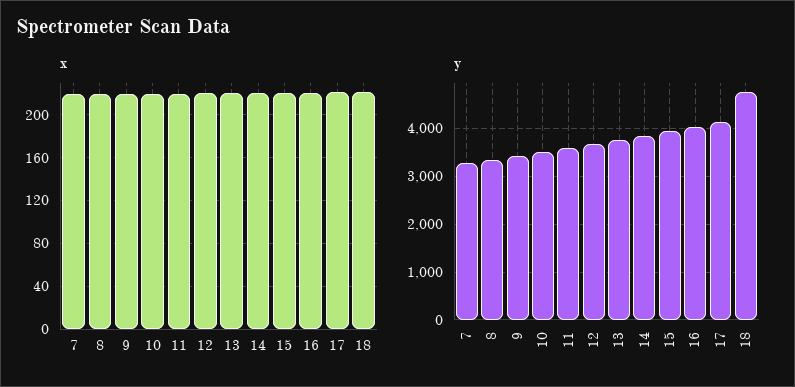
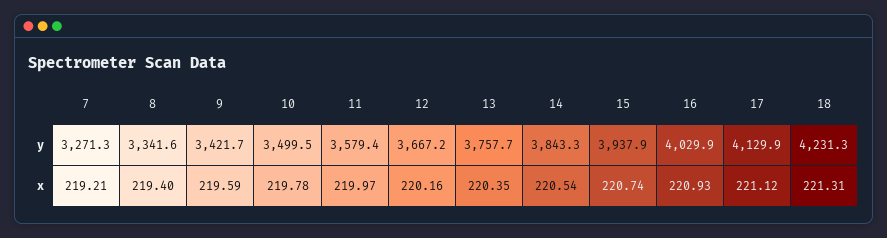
y, 18: 4800 -> 4231.3

